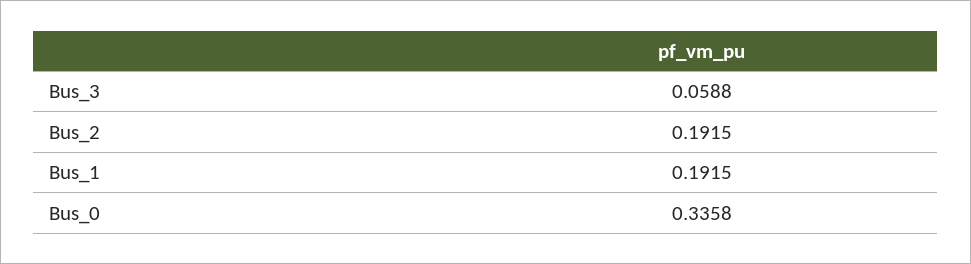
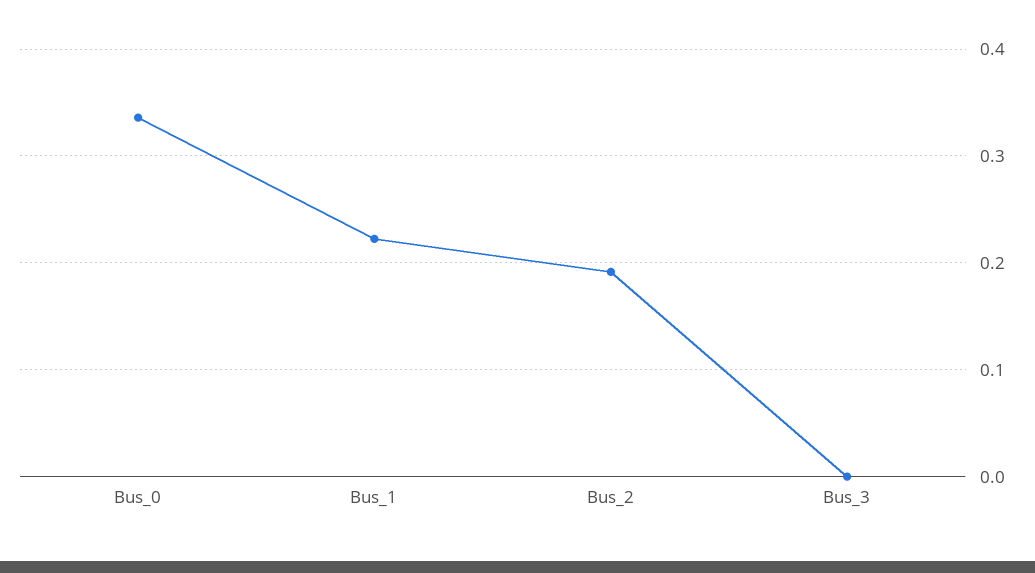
Bus_3: 0.0588 -> 0
Bus_1: 0.1915 -> 0.22

